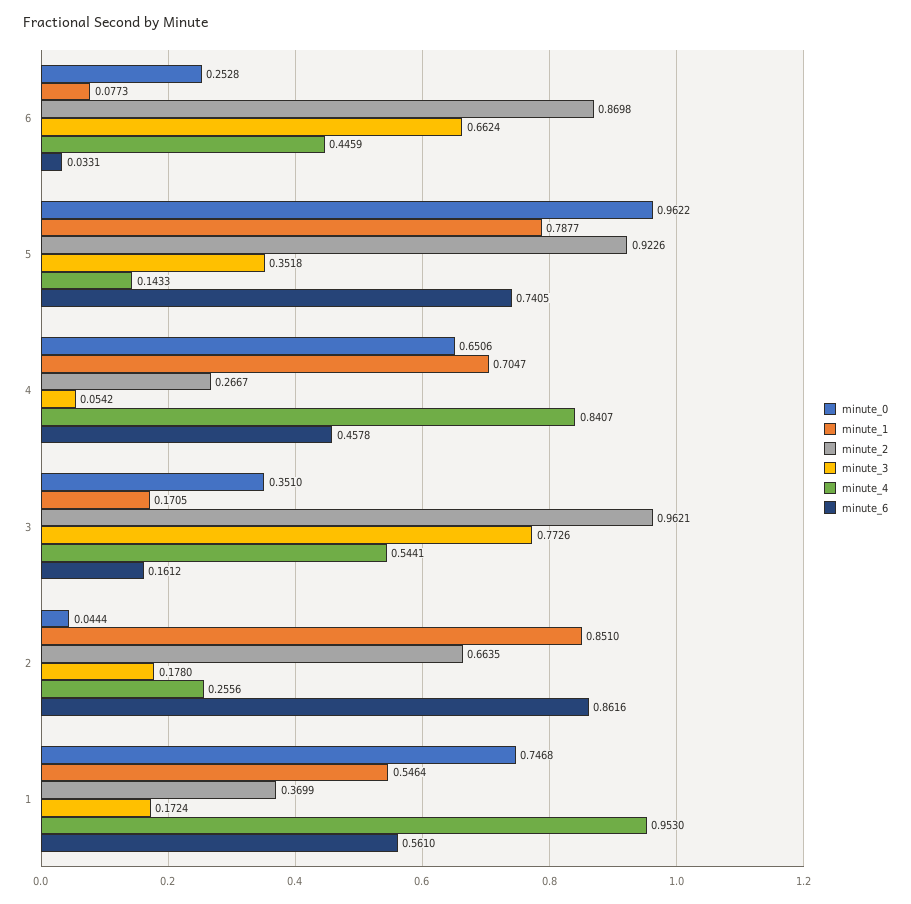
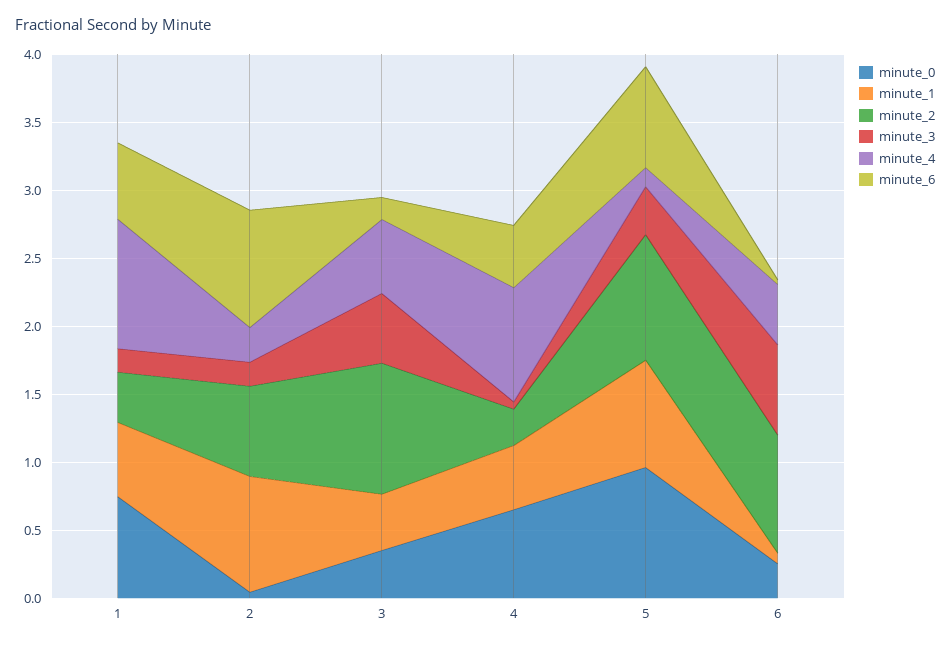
minute_1, 4: 0.7047 -> 0.5
minute_1, 3: 0.1705 -> 0.4
minute_3, 3: 0.7726 -> 0.5

